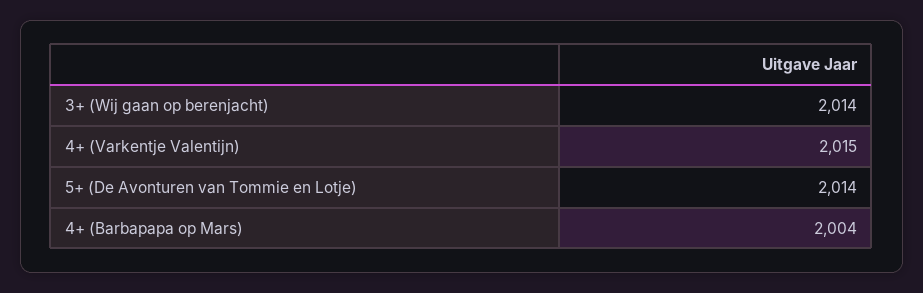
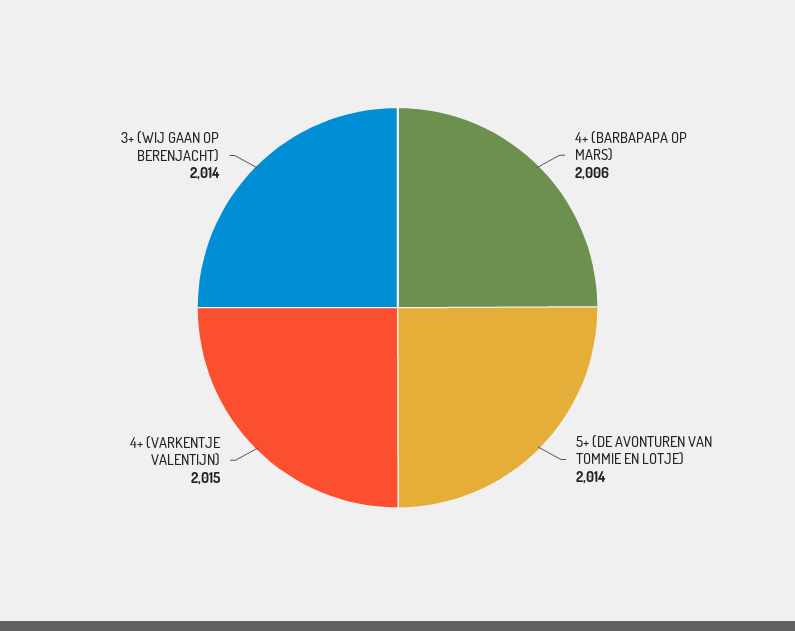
4+ (Barbapapa op Mars): 2004 -> 2006

